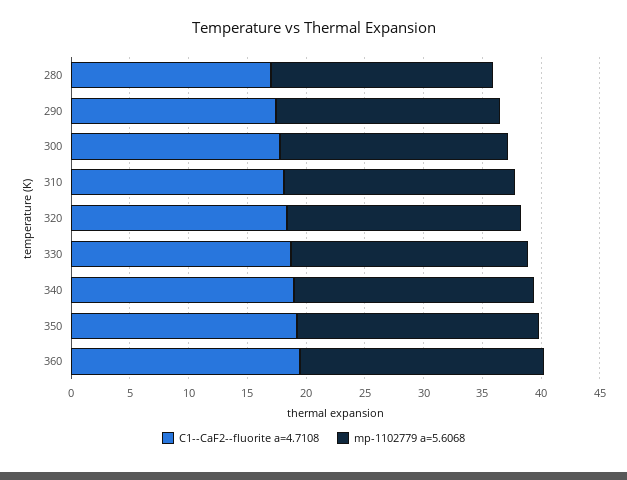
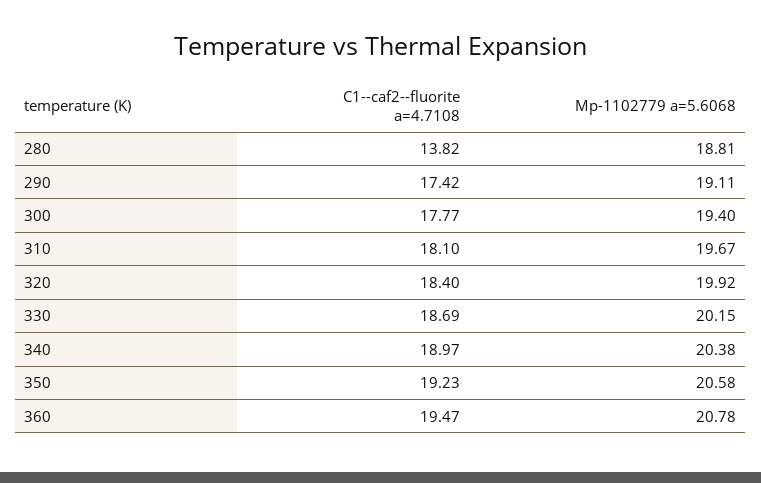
C1--CaF2--fluorite a=4.7108, 280: 17 -> 13.82

